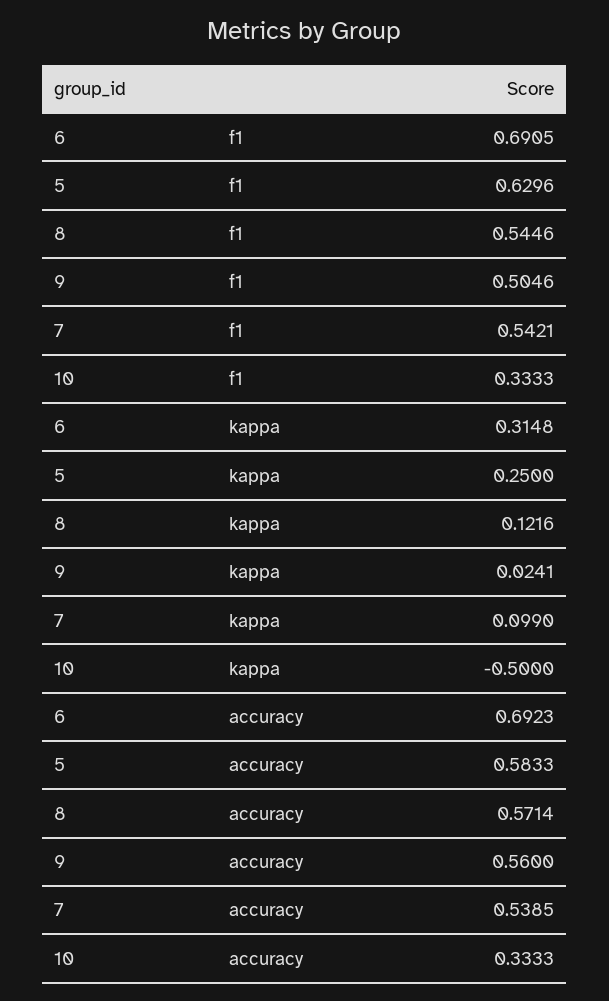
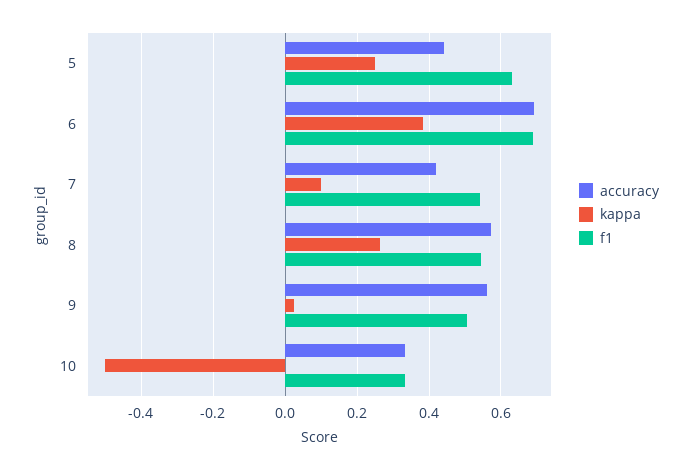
kappa, 6: 0.3148 -> 0.38
kappa, 8: 0.1216 -> 0.26
accuracy, 5: 0.5833 -> 0.44
accuracy, 7: 0.5385 -> 0.42

